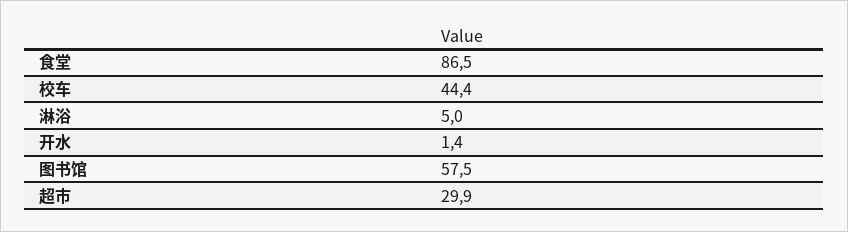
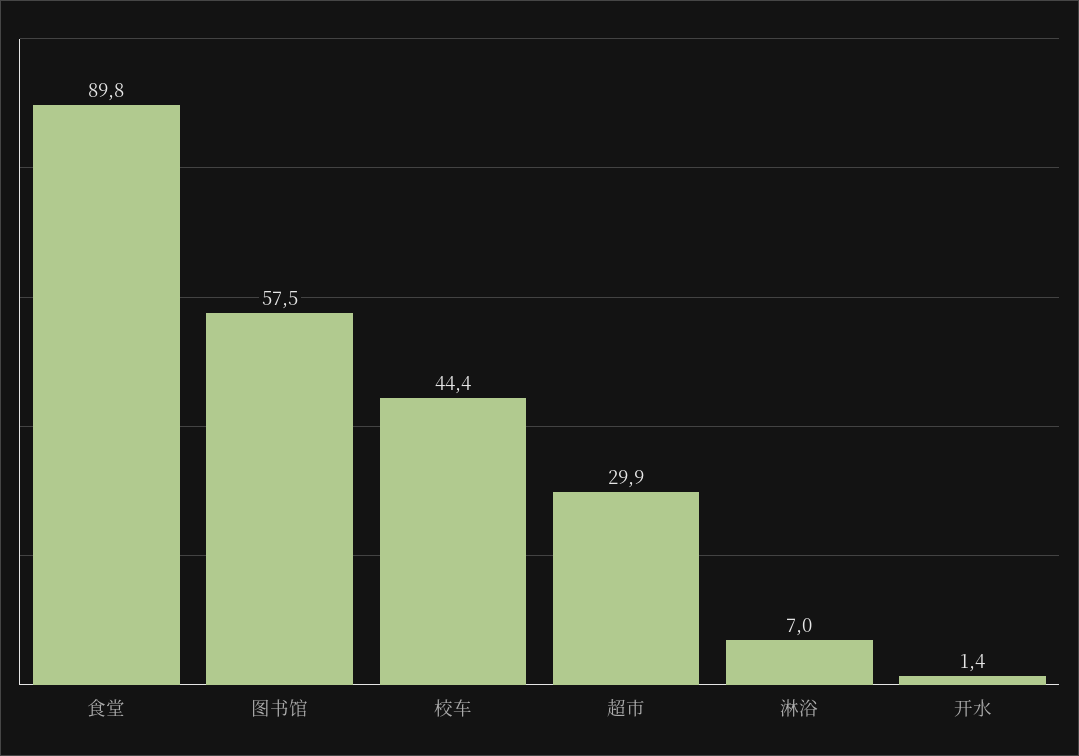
食堂: 86.5 -> 89.8
淋浴: 5 -> 7

